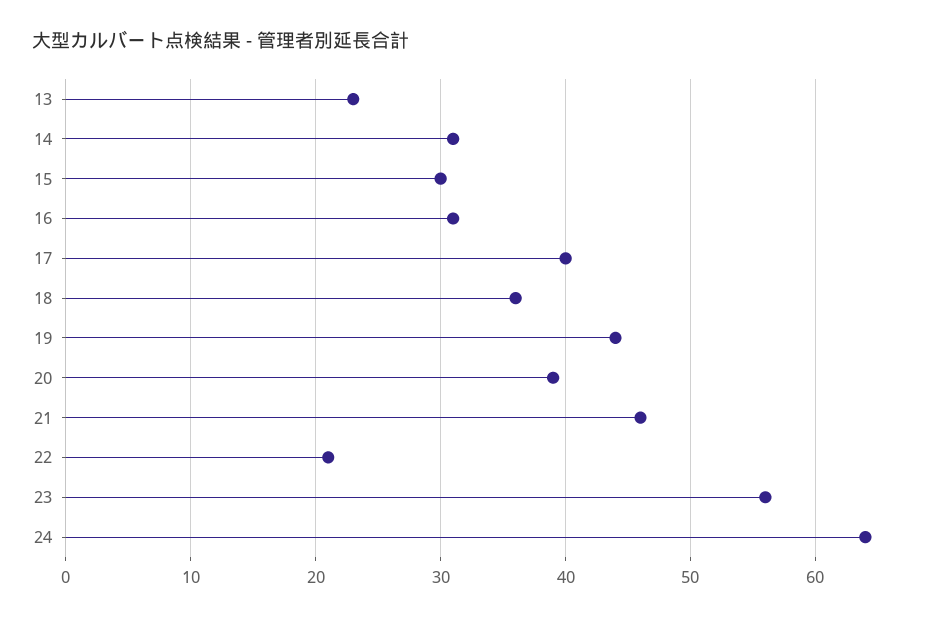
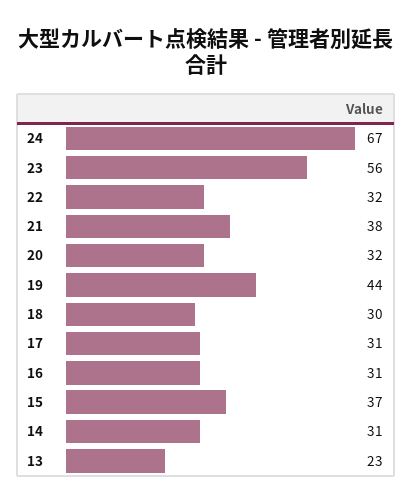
15: 30 -> 37
17: 40 -> 31
18: 36 -> 30
20: 39 -> 32
21: 46 -> 38
22: 21 -> 32
24: 64 -> 67

